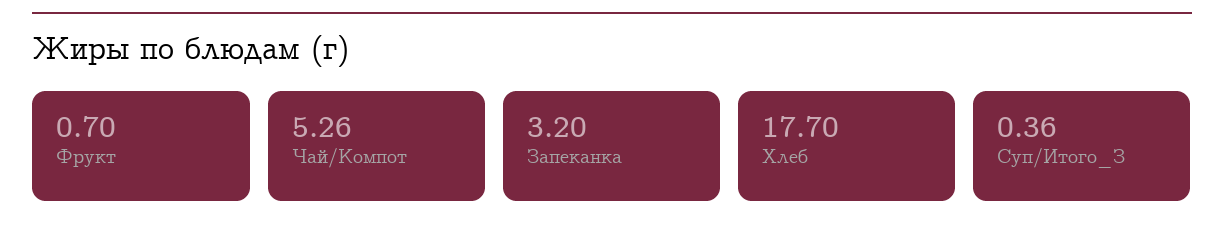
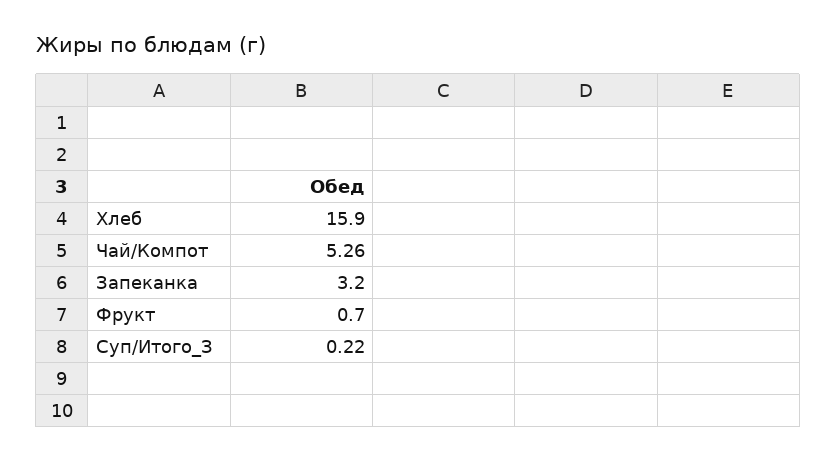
Хлеб: 17.7 -> 15.9
Суп/Итого_З: 0.36 -> 0.22

